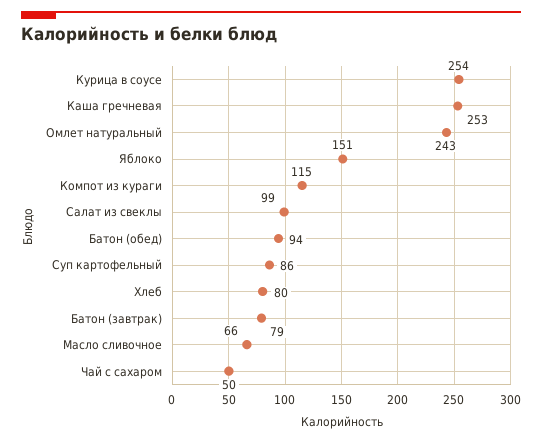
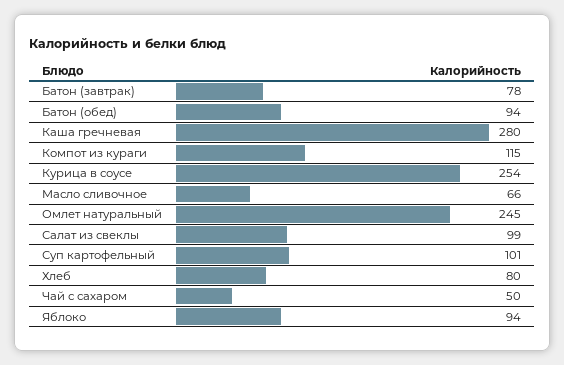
Каша гречневая: 253 -> 280
Омлет натуральный: 243 -> 245
Яблоко: 151 -> 94
Суп картофельный: 86 -> 101
Батон (завтрак): 79 -> 78

